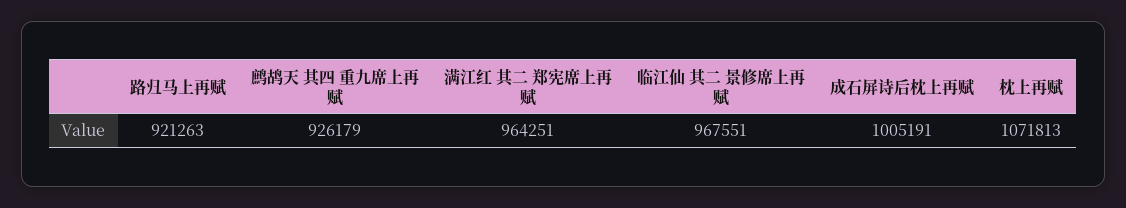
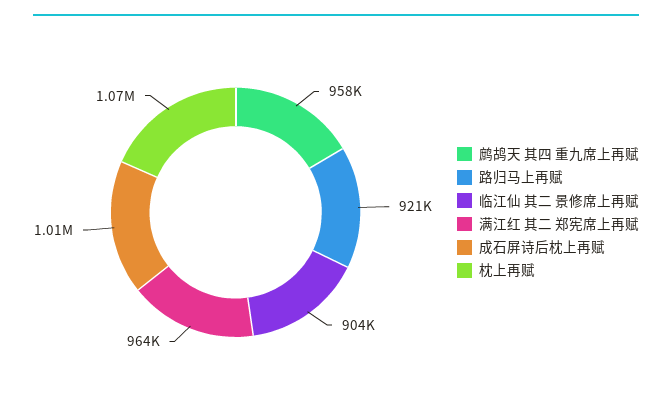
鹧鸪天 其四 重九席上再赋: 926179 -> 958000
临江仙 其二 景修席上再赋: 967551 -> 904000

